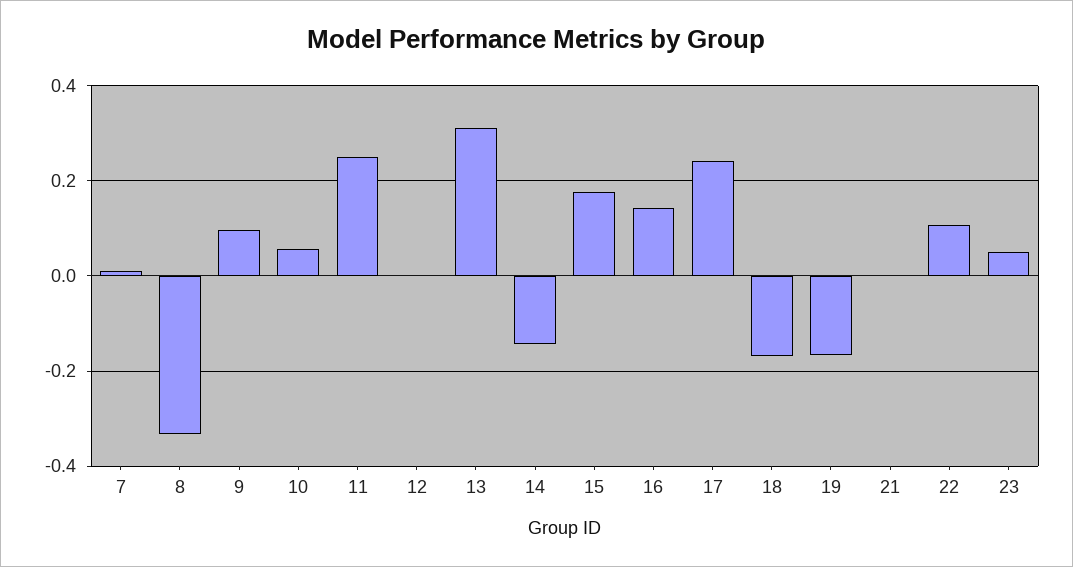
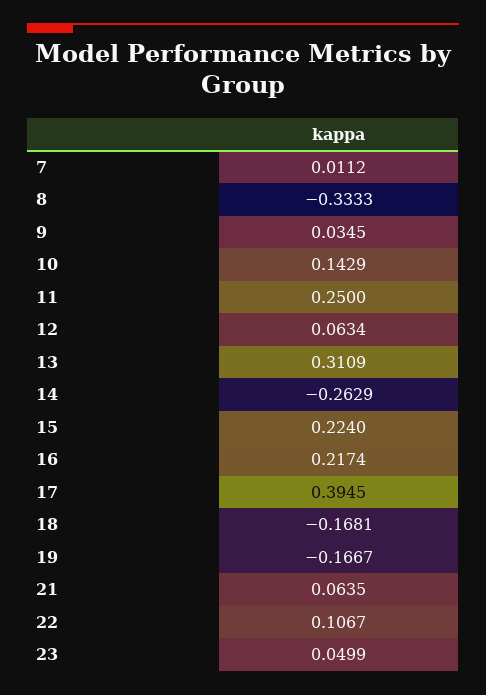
9: 0.1 -> 0.0345
10: 0.06 -> 0.1429
12: 0 -> 0.0634
14: -0.14 -> -0.2629
15: 0.18 -> 0.224
16: 0.14 -> 0.2174
17: 0.24 -> 0.3945
21: 0 -> 0.0635

